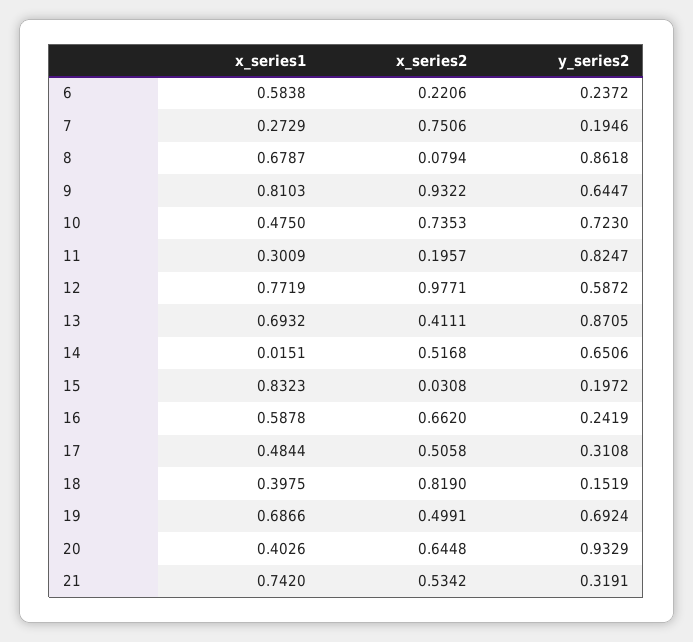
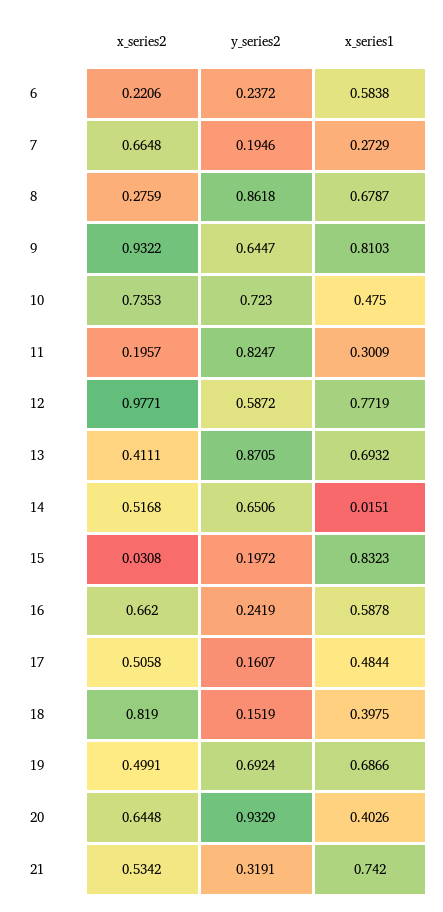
x_series2, 7: 0.7506 -> 0.6648
x_series2, 8: 0.0794 -> 0.2759
y_series2, 17: 0.3108 -> 0.1607

